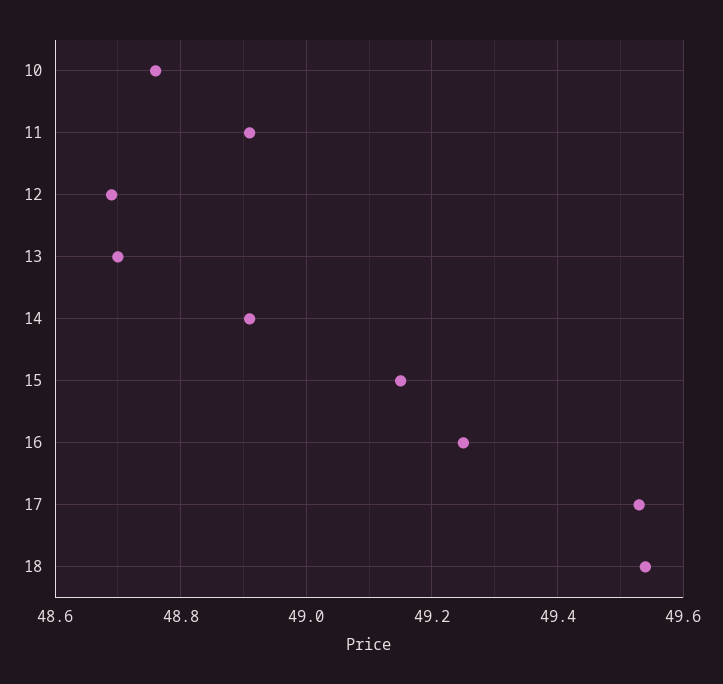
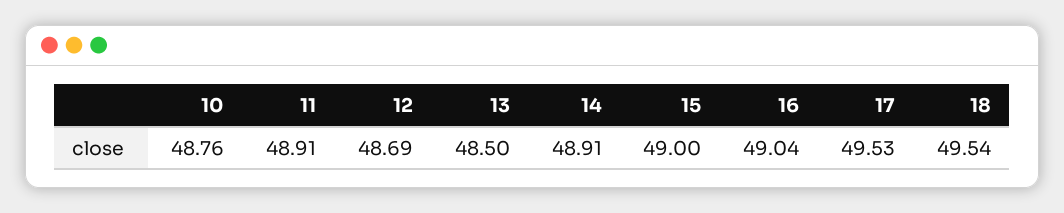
13: 48.7 -> 48.5
15: 49.15 -> 49
16: 49.25 -> 49.04

